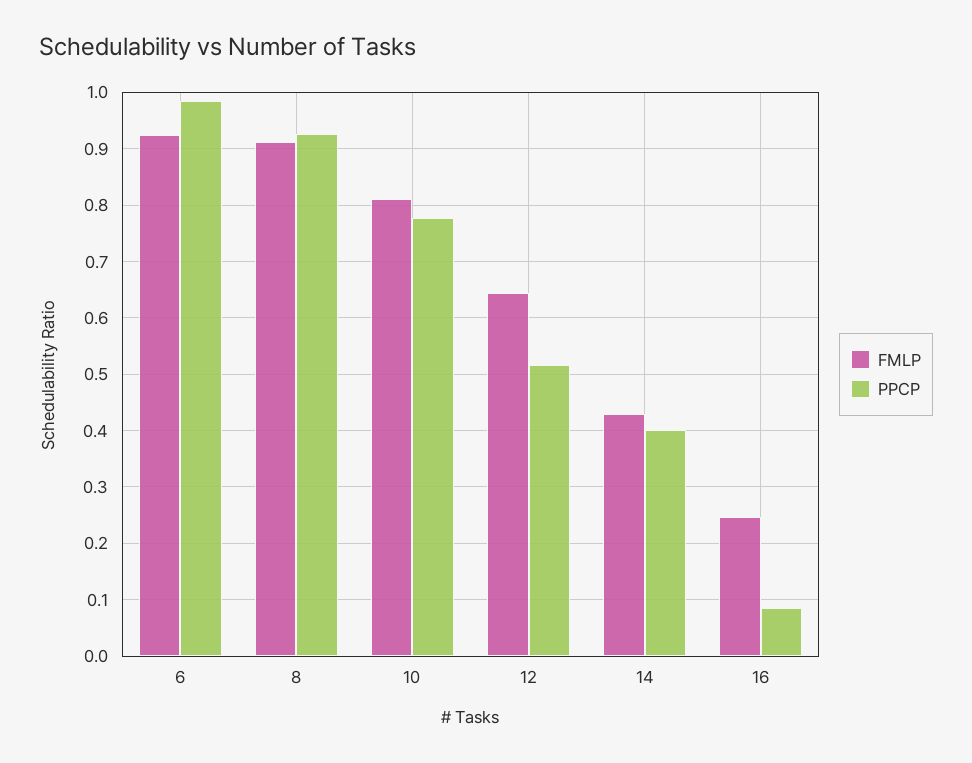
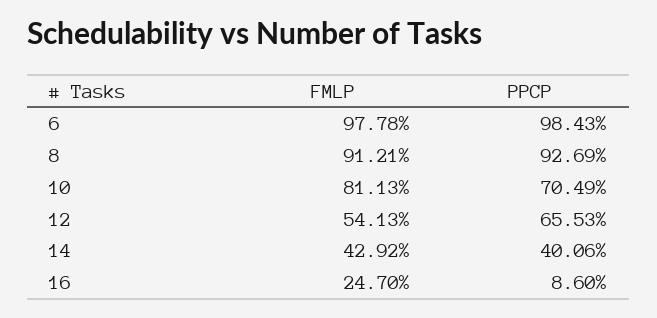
FMLP, 6: 0.92 -> 0.9778
PPCP, 10: 0.78 -> 0.7049
FMLP, 12: 0.64 -> 0.5413
PPCP, 12: 0.52 -> 0.6553

